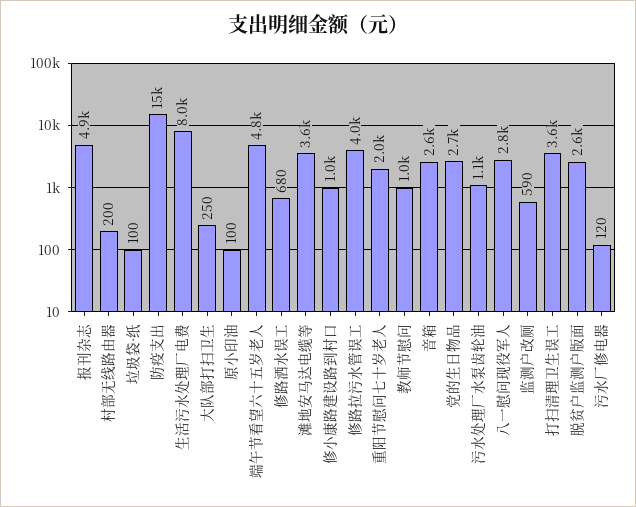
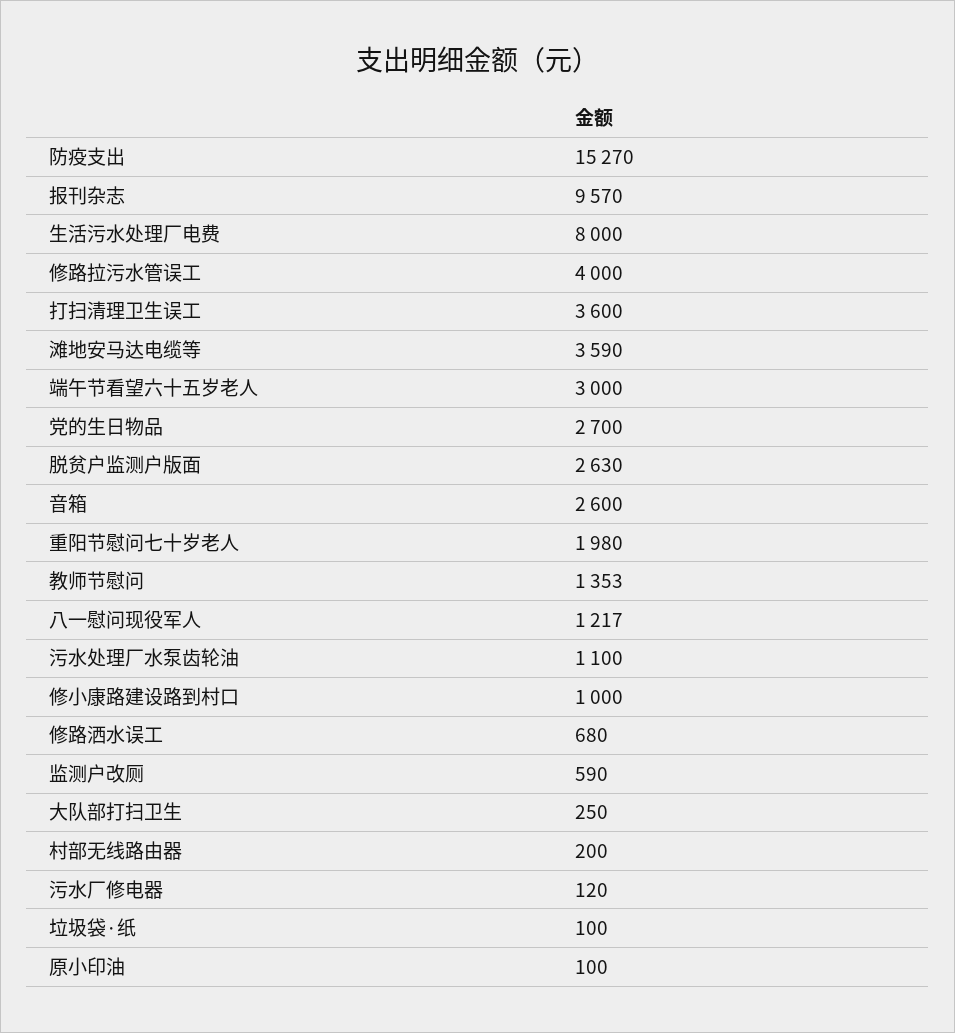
报刊杂志: 4900 -> 9570
端午节看望六十五岁老人: 4800 -> 3000
教师节慰问: 1000 -> 1353
八一慰问现役军人: 2800 -> 1217

